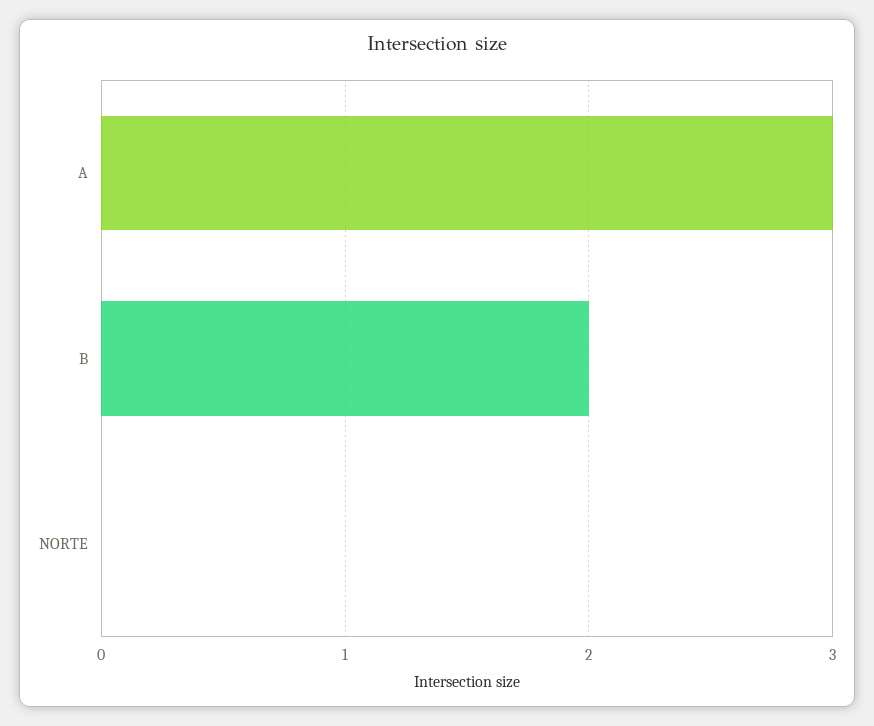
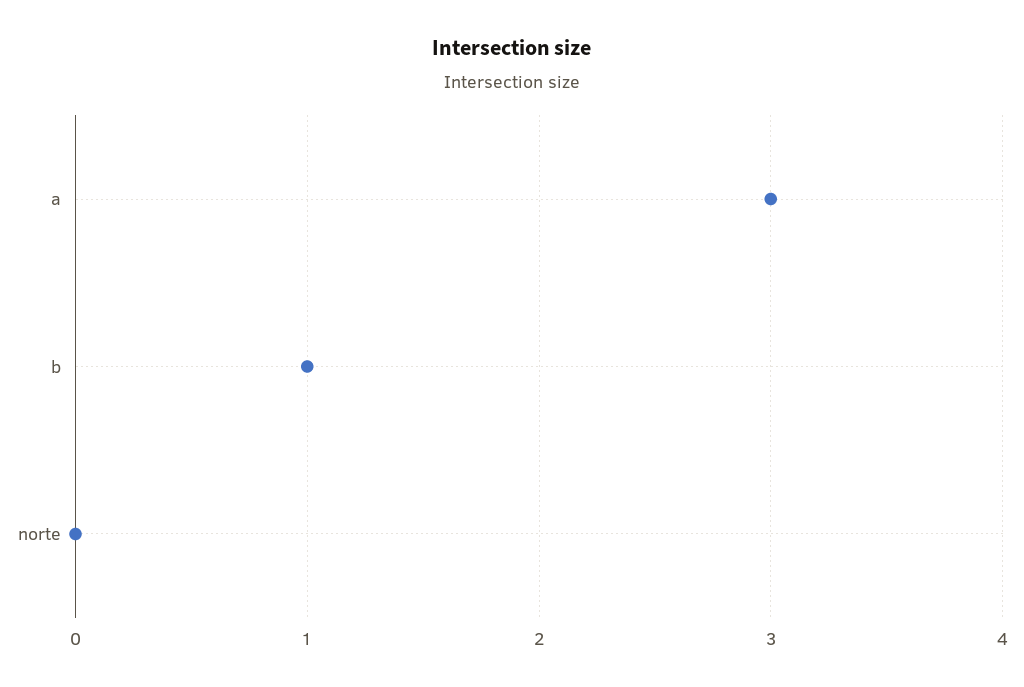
B: 2 -> 1

